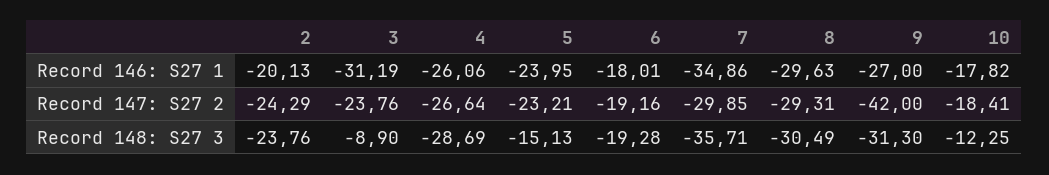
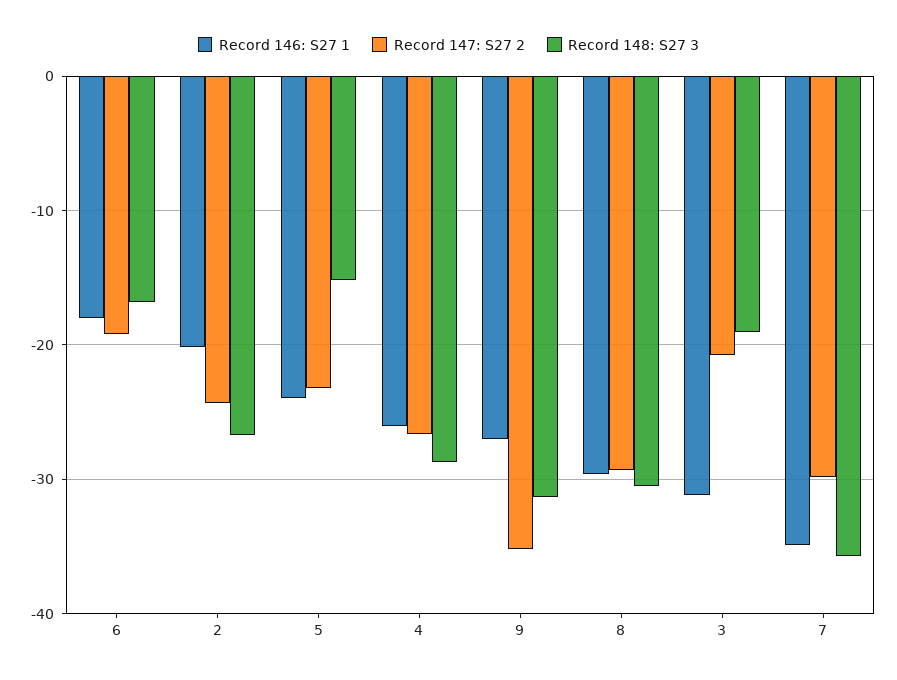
Record 146: S27 1, 10: -17.82 -> none
Record 147: S27 2, 3: -23.76 -> -21
Record 147: S27 2, 9: -42 -> -35
Record 147: S27 2, 10: -18.41 -> none
Record 148: S27 3, 2: -23.76 -> -27
Record 148: S27 3, 3: -8.9 -> -19
Record 148: S27 3, 6: -19.28 -> -17
Record 148: S27 3, 10: -12.25 -> none

